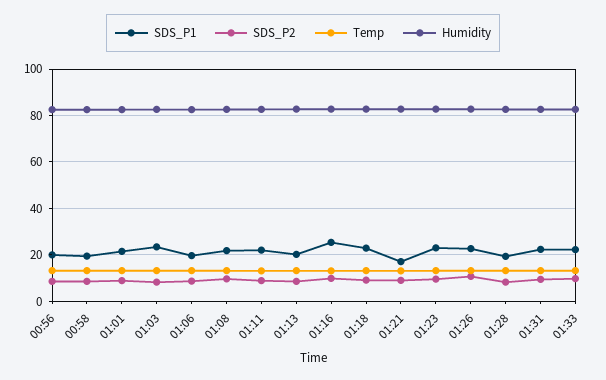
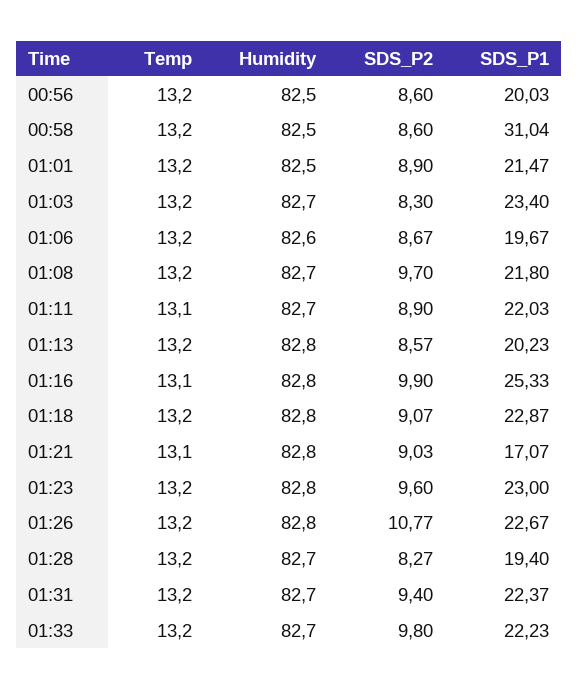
SDS_P1, 00:58: 20 -> 31.04

